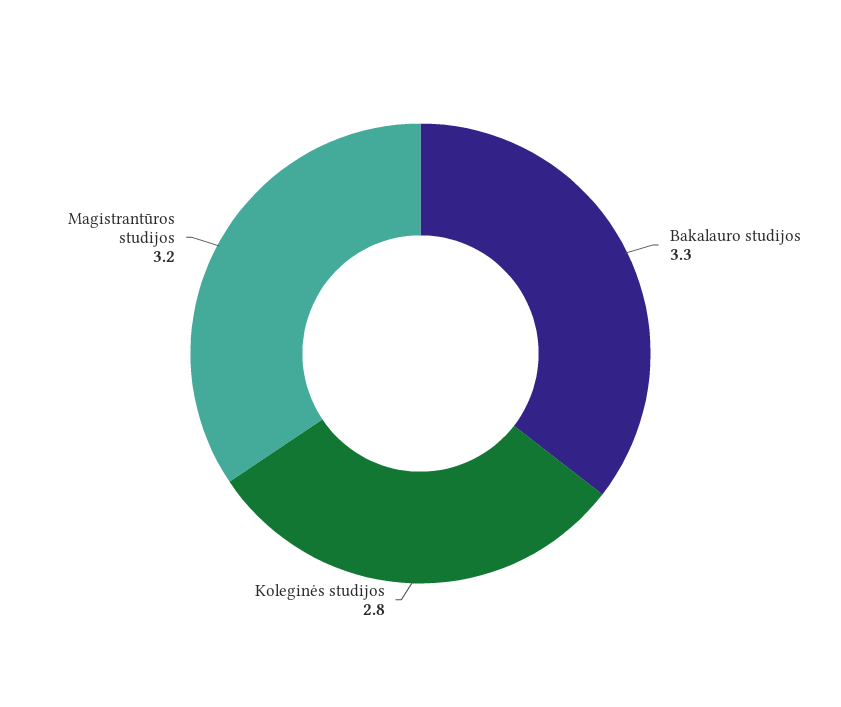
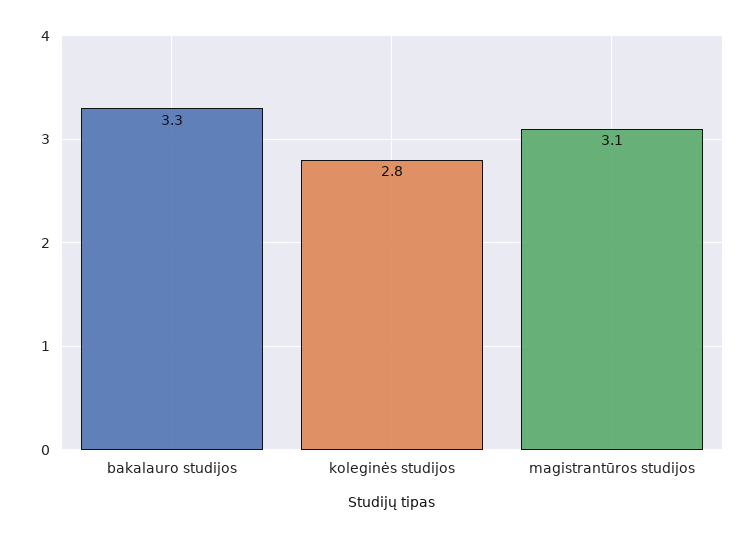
Magistrantūros studijos: 3.2 -> 3.1

